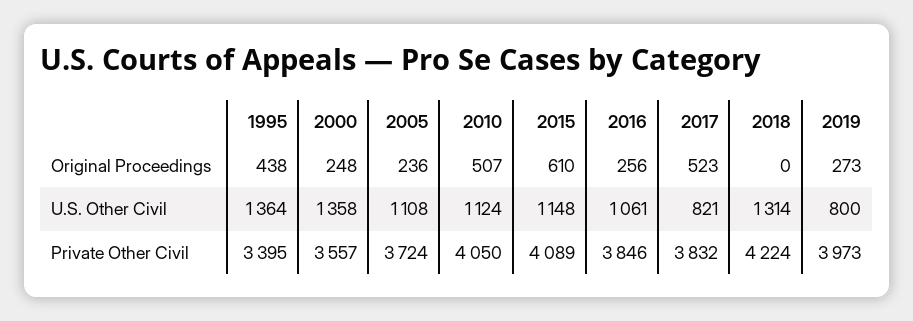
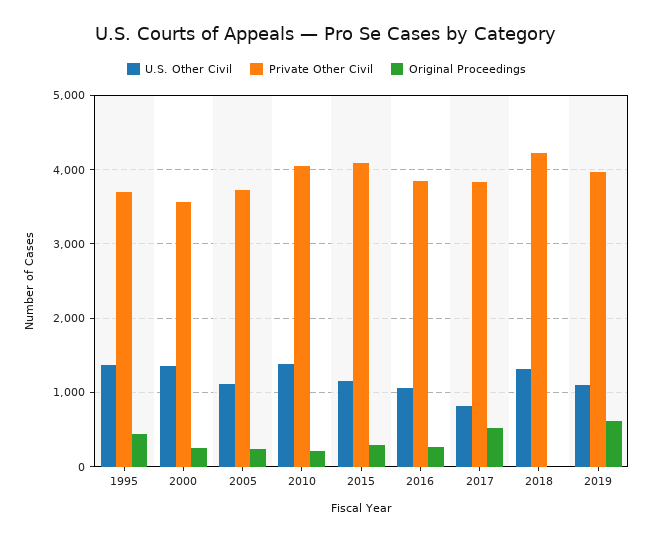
Original Proceedings, 2010: 507 -> 200
Original Proceedings, 2015: 610 -> 300
Original Proceedings, 2019: 273 -> 600
U.S. Other Civil, 2010: 1124 -> 1400
U.S. Other Civil, 2019: 800 -> 1100
Private Other Civil, 1995: 3395 -> 3700

